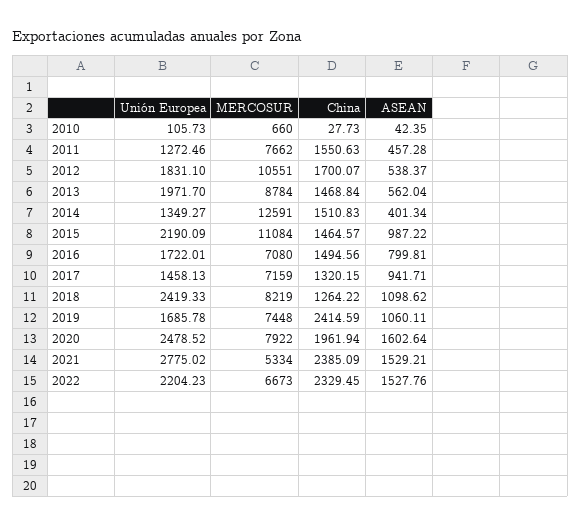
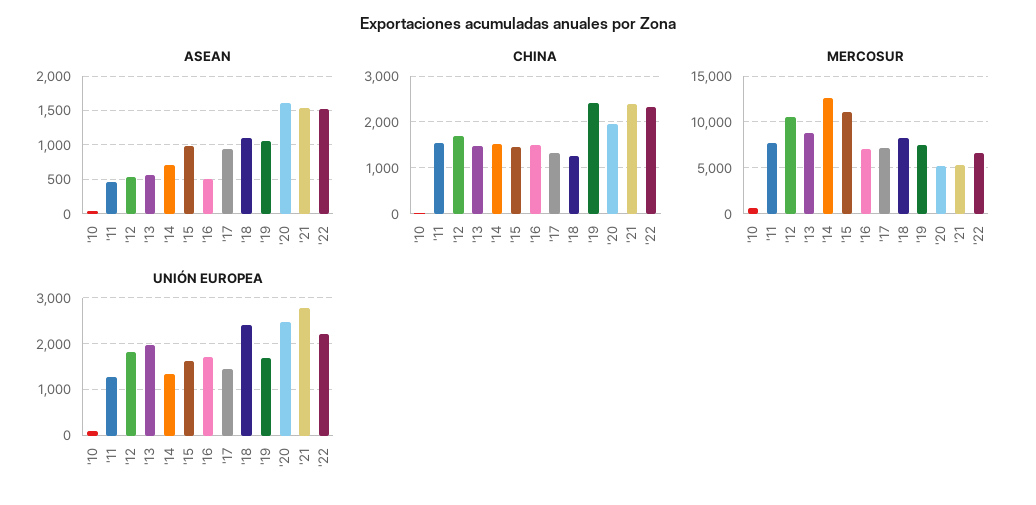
ASEAN, 2014: 401.34 -> 700
Unión Europea, 2015: 2190.09 -> 1600
ASEAN, 2016: 799.81 -> 500
MERCOSUR, 2020: 7922 -> 5000

